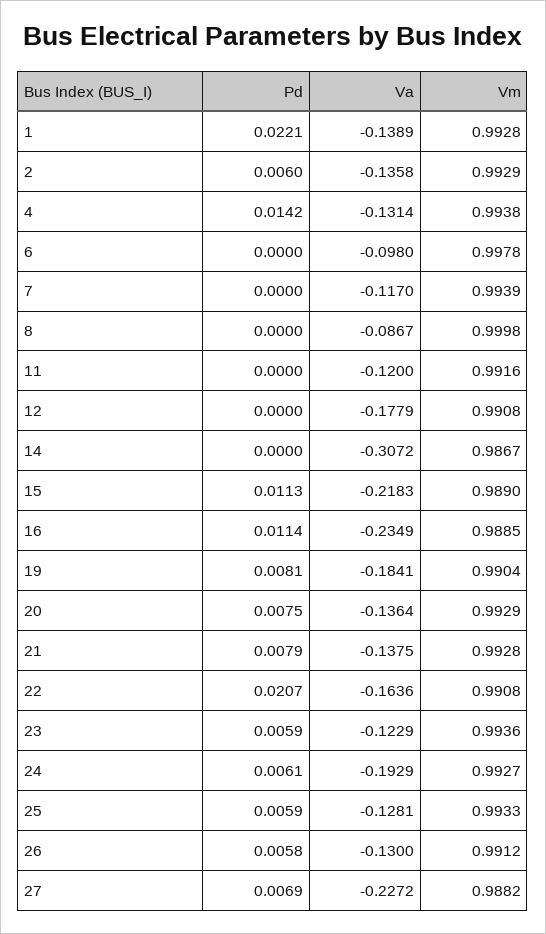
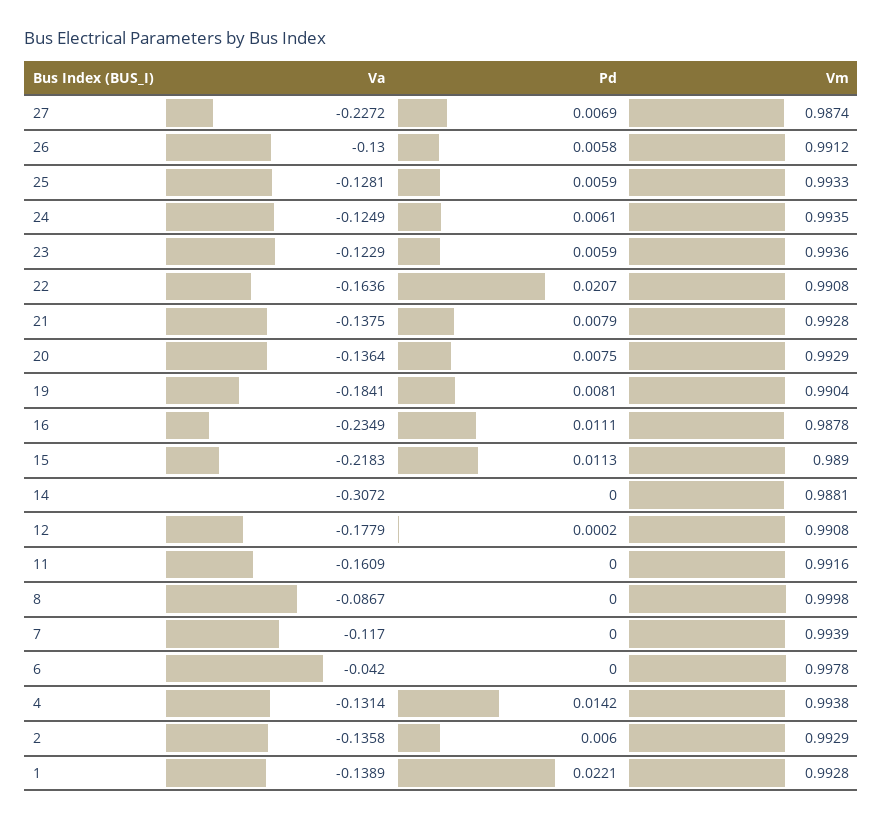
Va, 6: -0.098 -> -0.042
Va, 11: -0.12 -> -0.1609
Pd, 12: 0 -> 0.0002
Vm, 14: 0.9867 -> 0.9881
Pd, 16: 0.0114 -> 0.0111
Vm, 16: 0.9885 -> 0.9878
Va, 24: -0.1929 -> -0.1249
Vm, 24: 0.9927 -> 0.9935
Vm, 27: 0.9882 -> 0.9874

